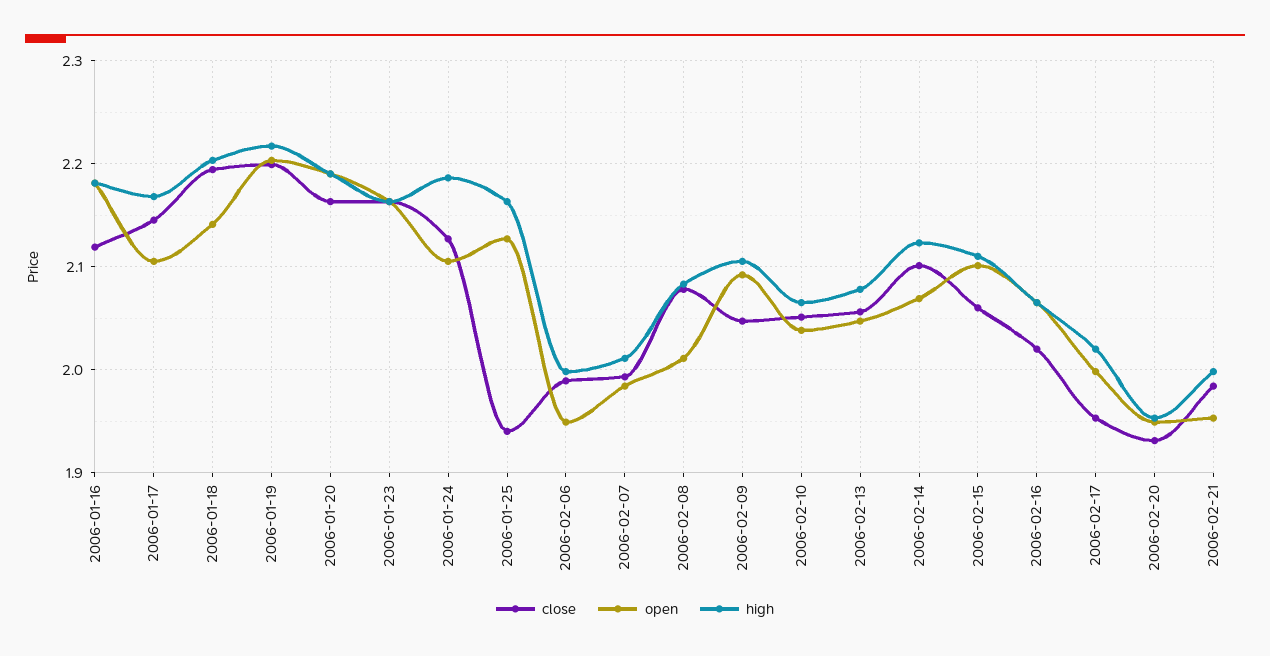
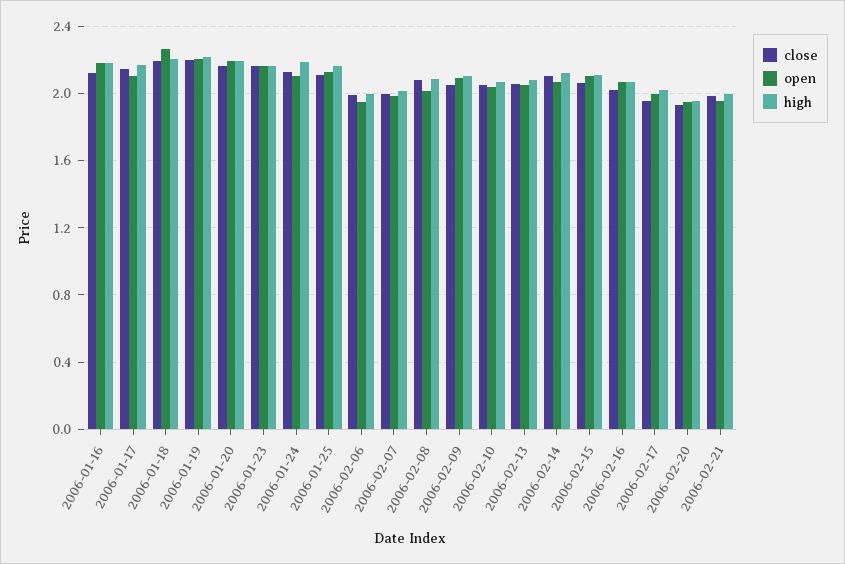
open, 2006-01-18: 2.14 -> 2.25
close, 2006-01-25: 1.94 -> 2.1

